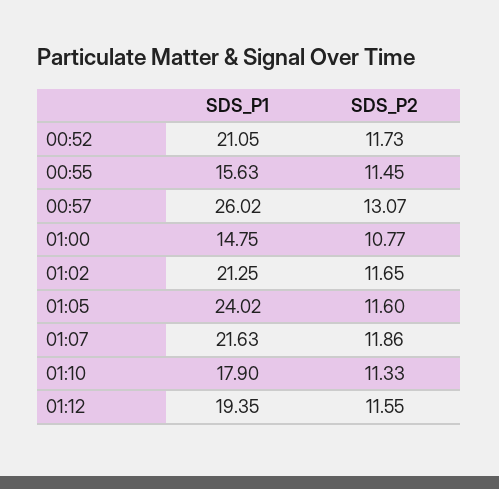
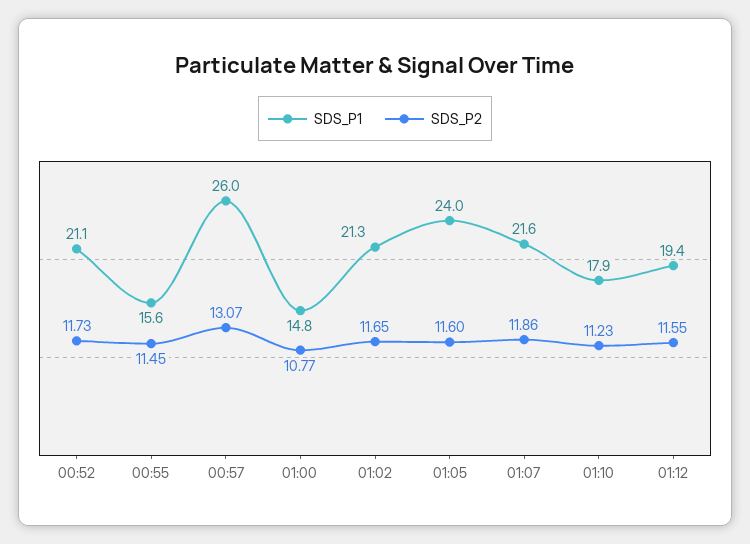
SDS_P2, 01:10: 11.33 -> 11.23

